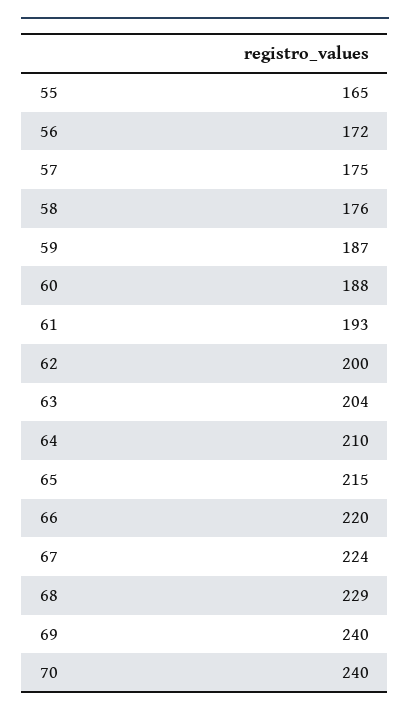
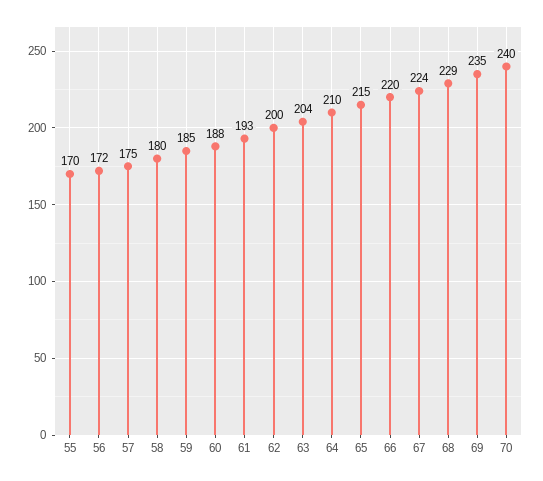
55: 165 -> 170
58: 176 -> 180
59: 187 -> 185
69: 240 -> 235

